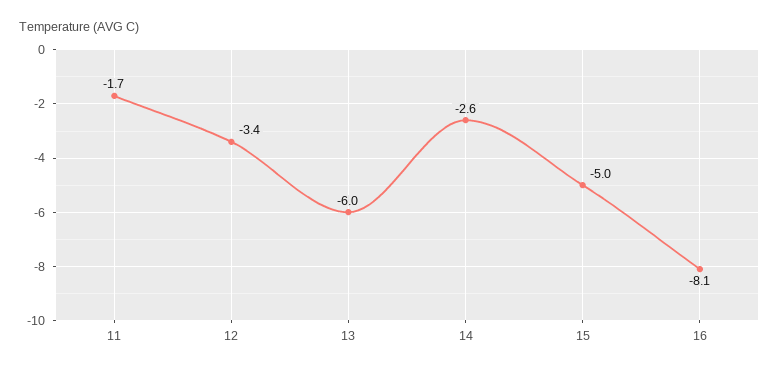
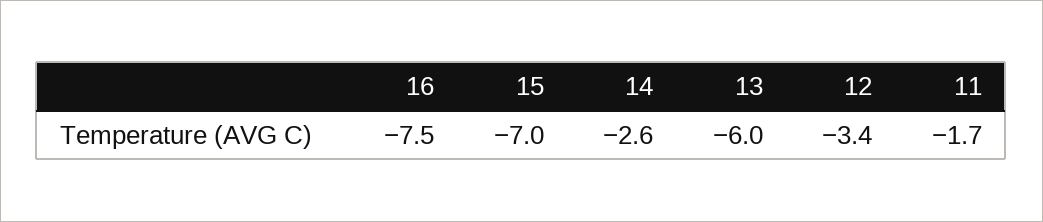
15: -5 -> -7
16: -8.1 -> -7.5

